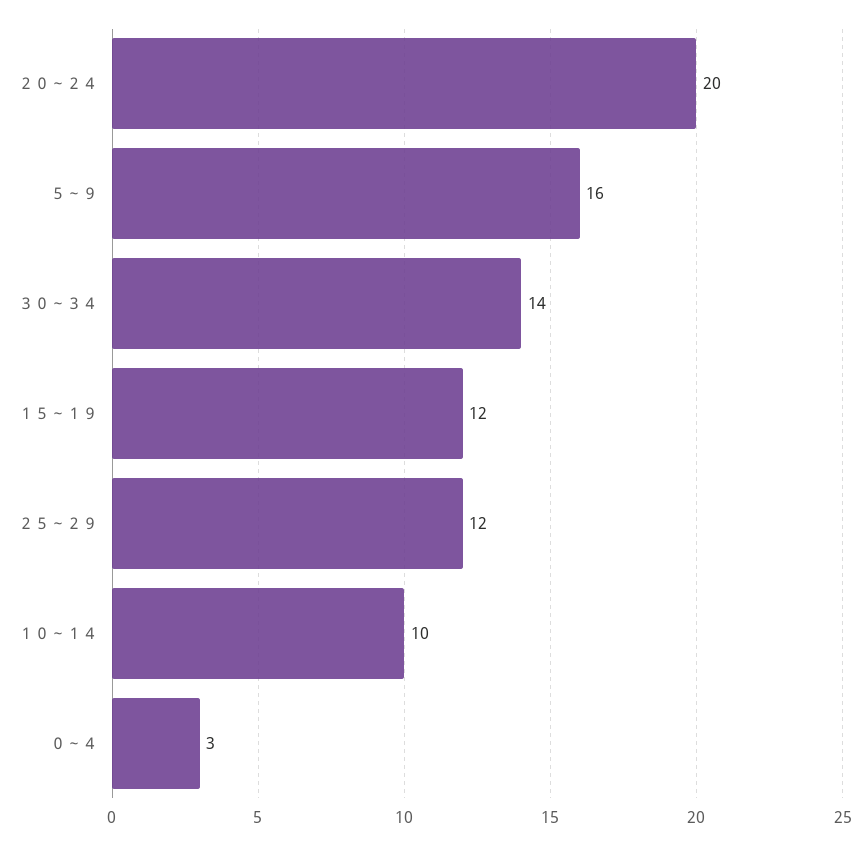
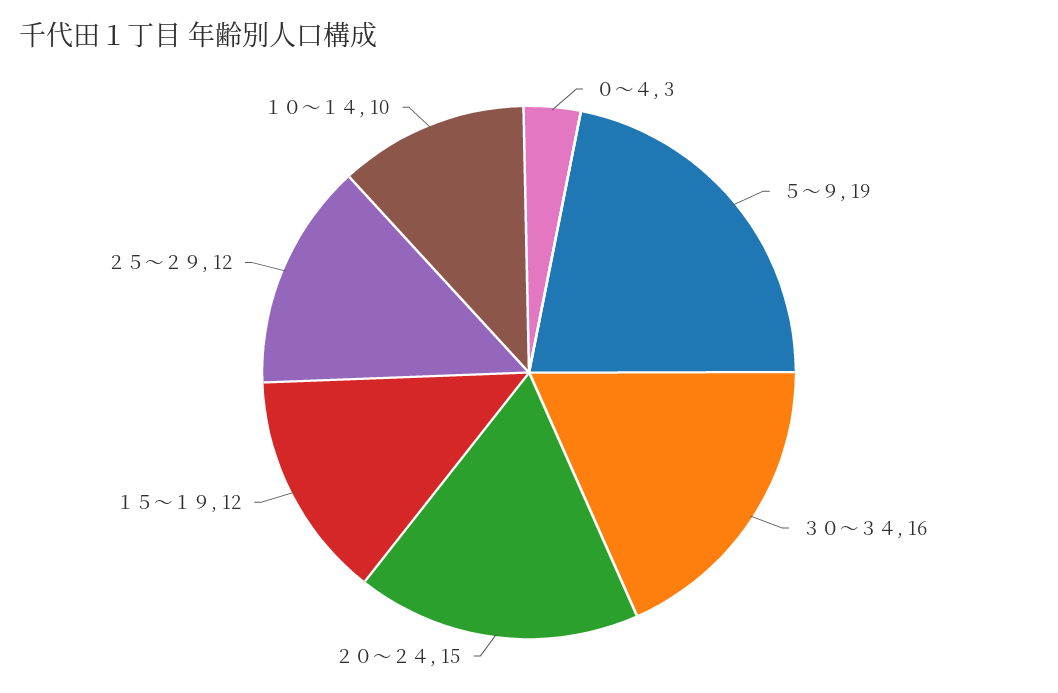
２０～２４: 20 -> 15
５～９: 16 -> 19
３０～３４: 14 -> 16

